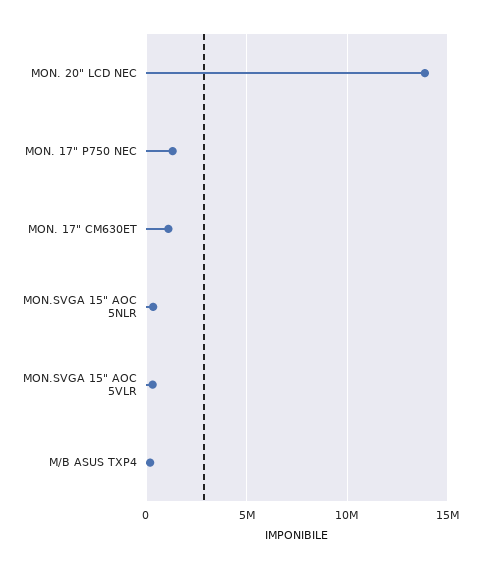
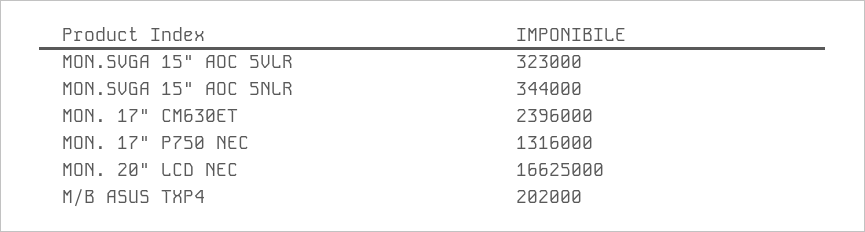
MON. 20" LCD NEC: 14000000 -> 16625000
MON. 17" CM630ET: 1000000 -> 2396000

